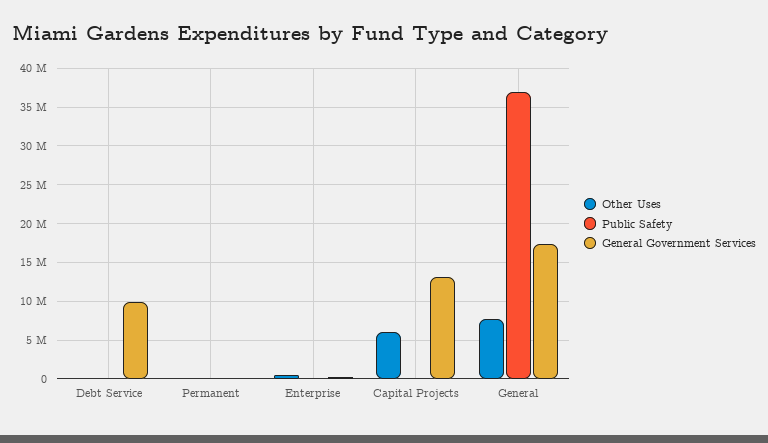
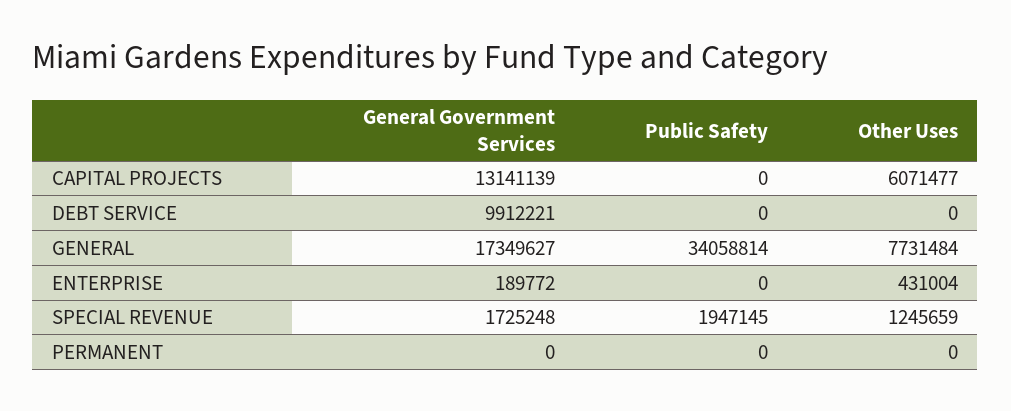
Public Safety, General: 37000000 -> 34058814
General Government Services, SPECIAL REVENUE: none -> 1725248
Public Safety, SPECIAL REVENUE: none -> 1947145
Other Uses, SPECIAL REVENUE: none -> 1245659

